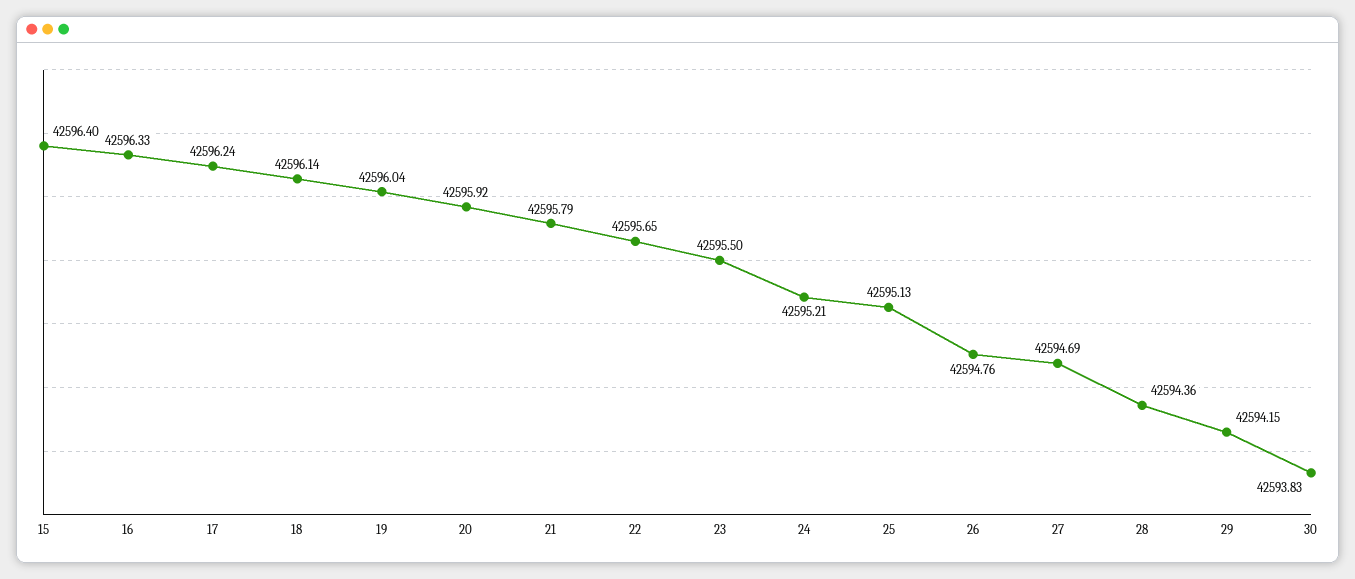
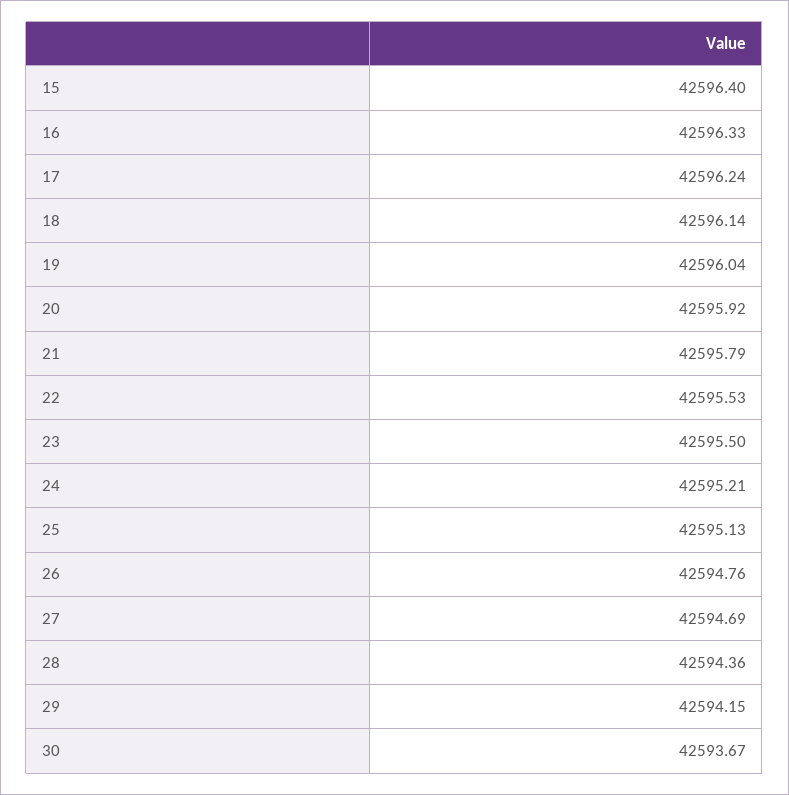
22: 42595.65 -> 42595.53
30: 42593.83 -> 42593.67

